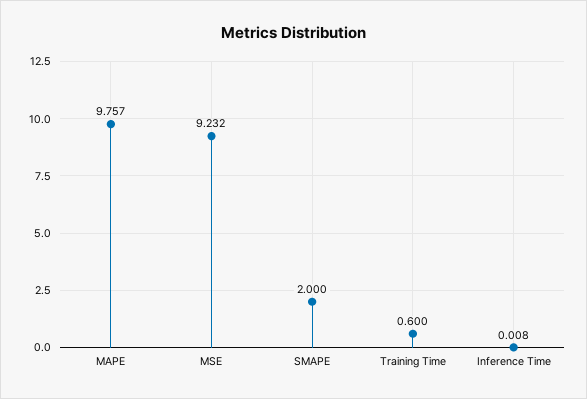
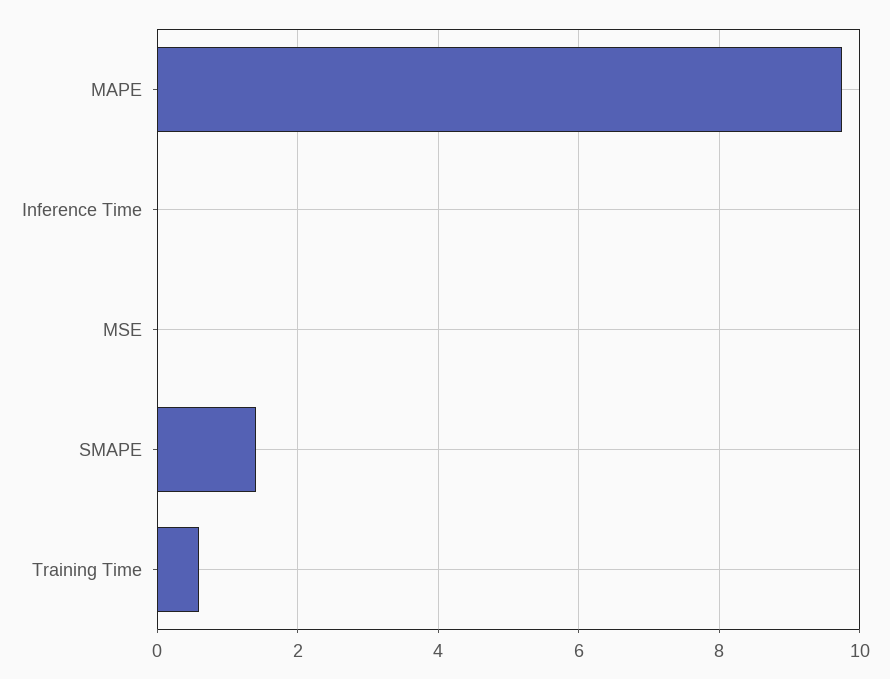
MSE: 9.232 -> 0
SMAPE: 2 -> 1.4

